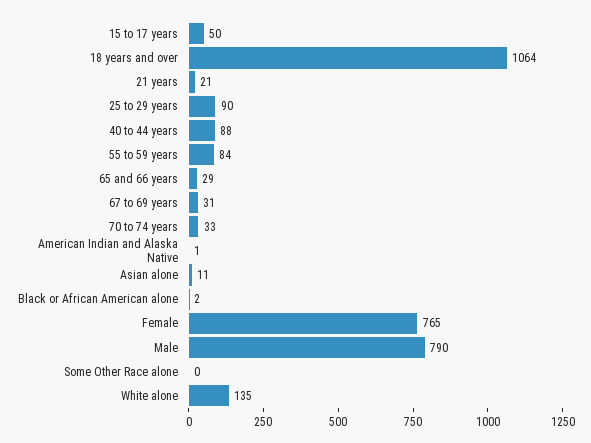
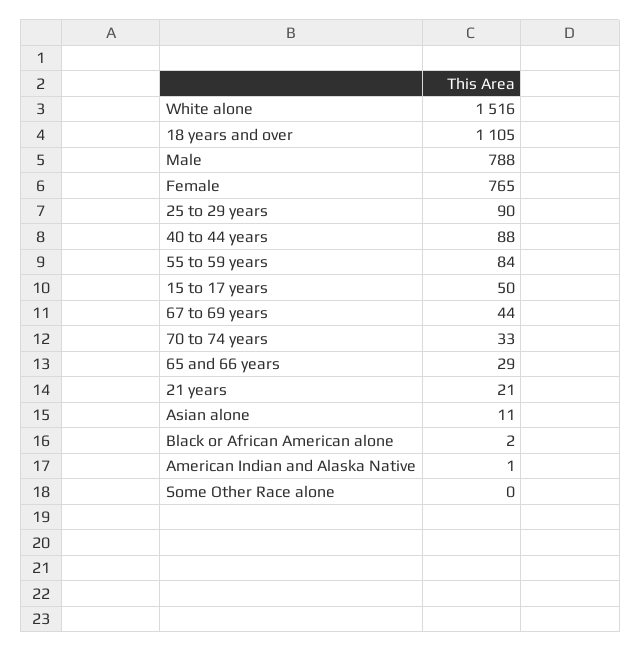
18 years and over: 1064 -> 1105
67 to 69 years: 31 -> 44
Male: 790 -> 788
White alone: 135 -> 1516

